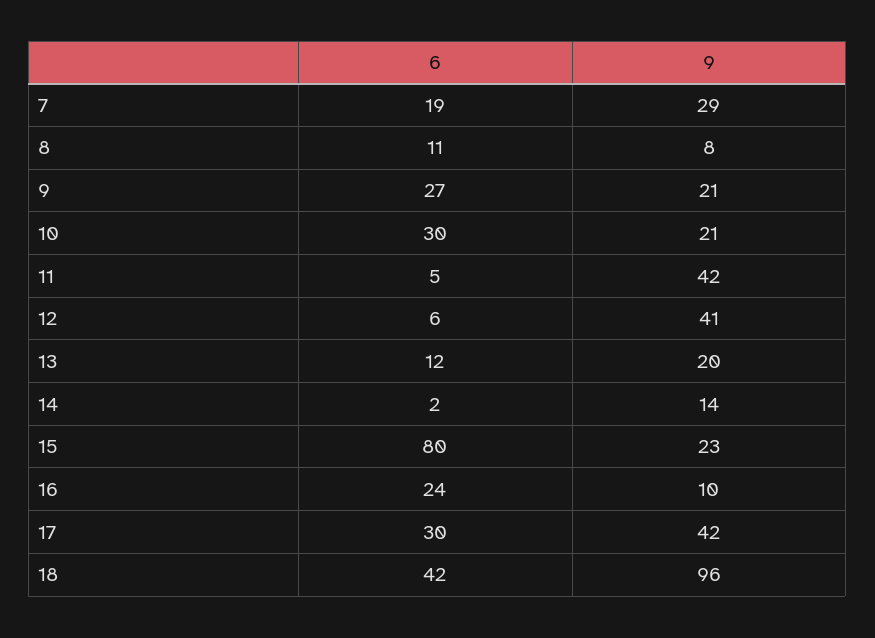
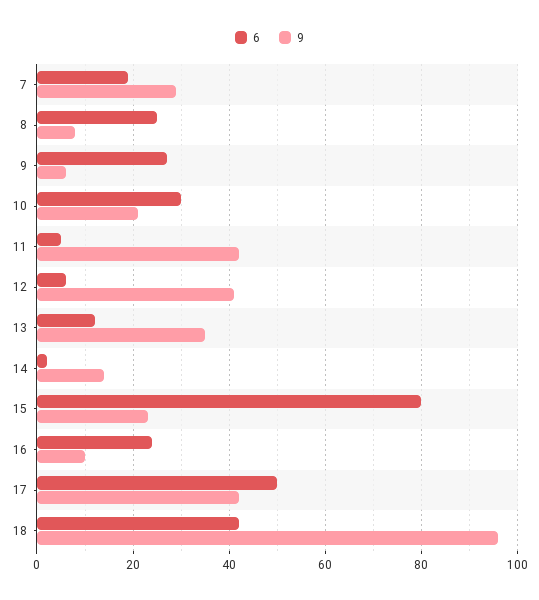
6, 8: 11 -> 25
9, 9: 21 -> 5
9, 13: 20 -> 35
6, 17: 30 -> 50

